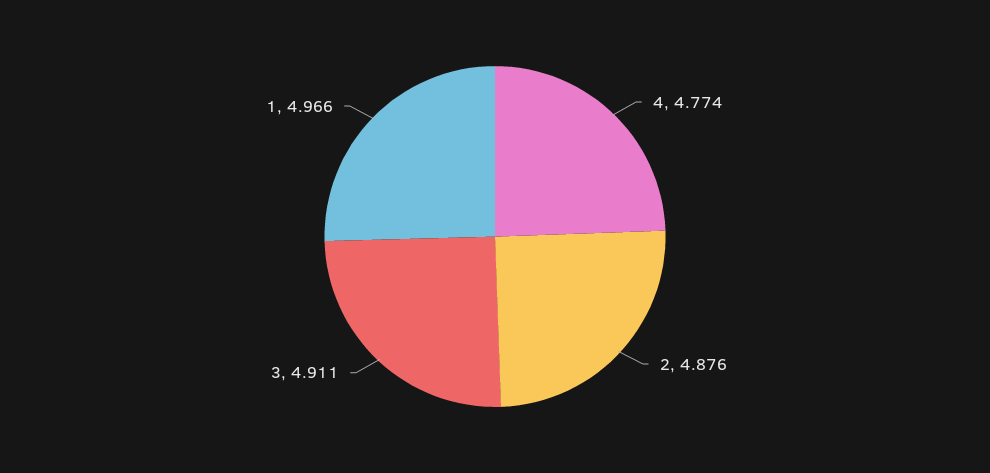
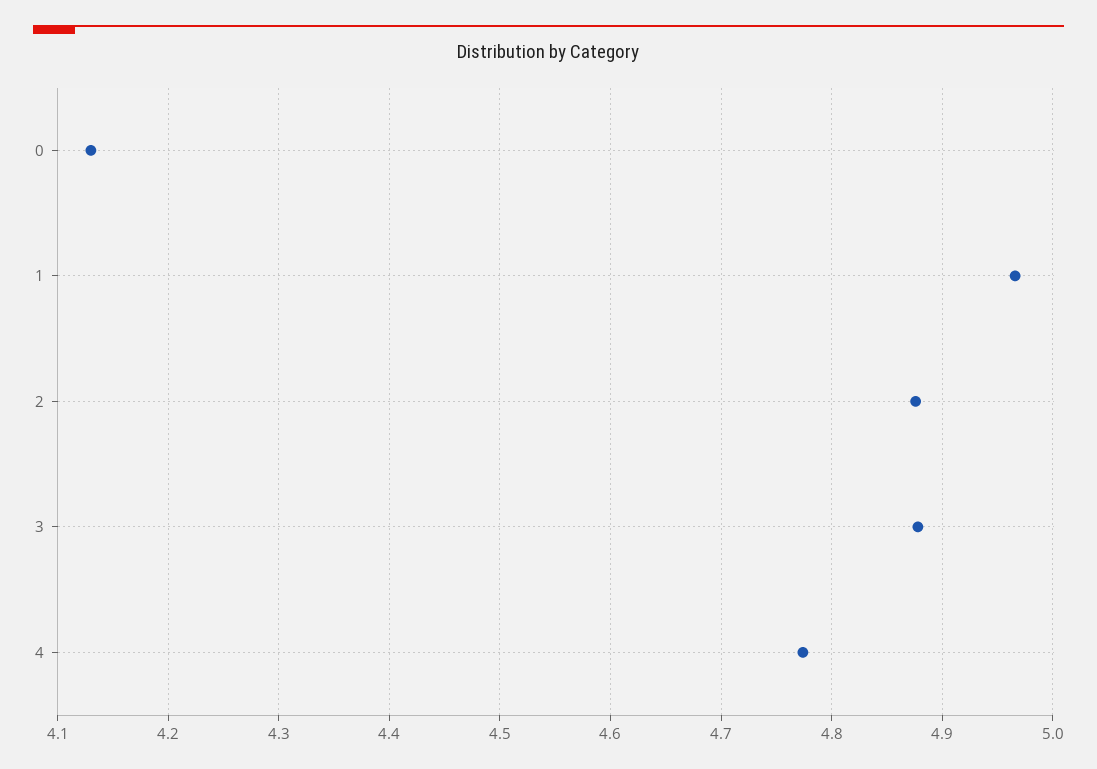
3: 4.911 -> 4.88
0: none -> 4.13

